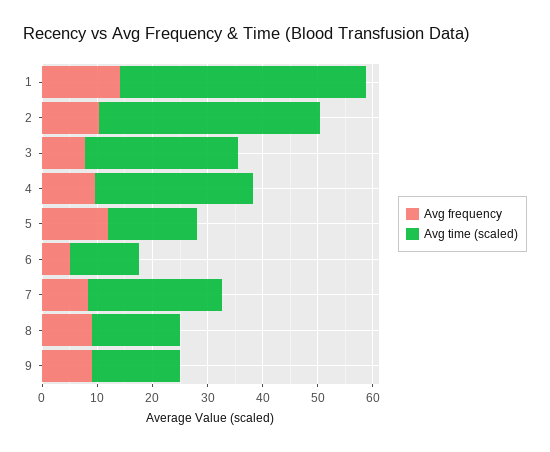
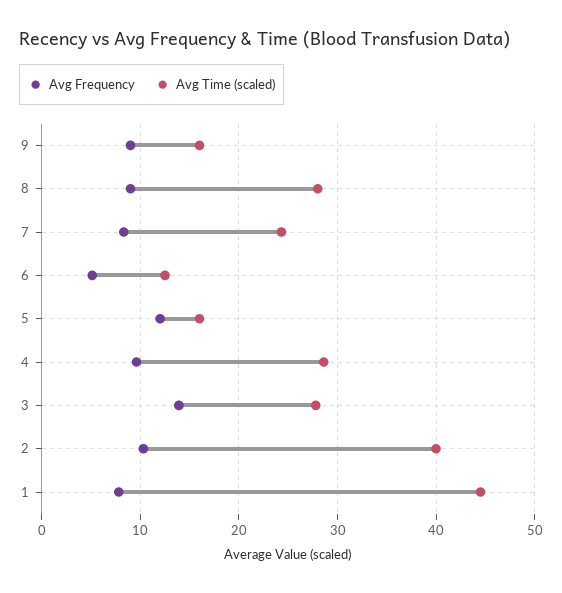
Avg frequency, 1: 14 -> 8
Avg frequency, 3: 8 -> 14
Avg time (scaled), 8: 16 -> 28

